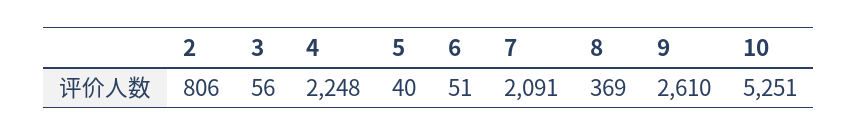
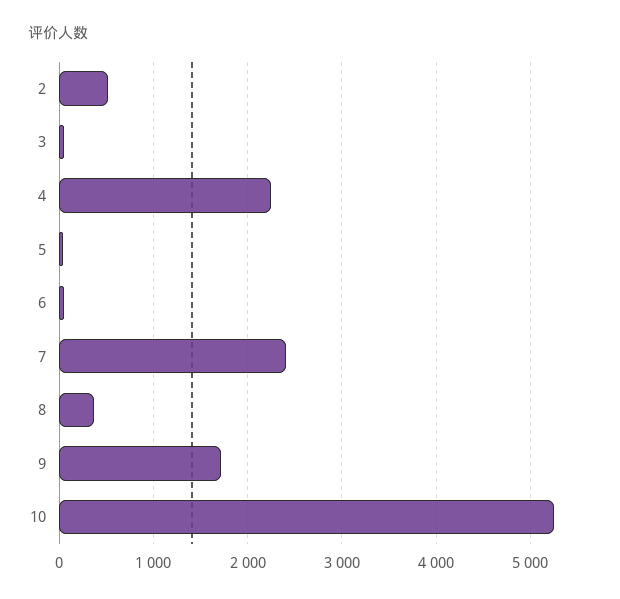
2: 806 -> 500
7: 2091 -> 2400
9: 2610 -> 1700

